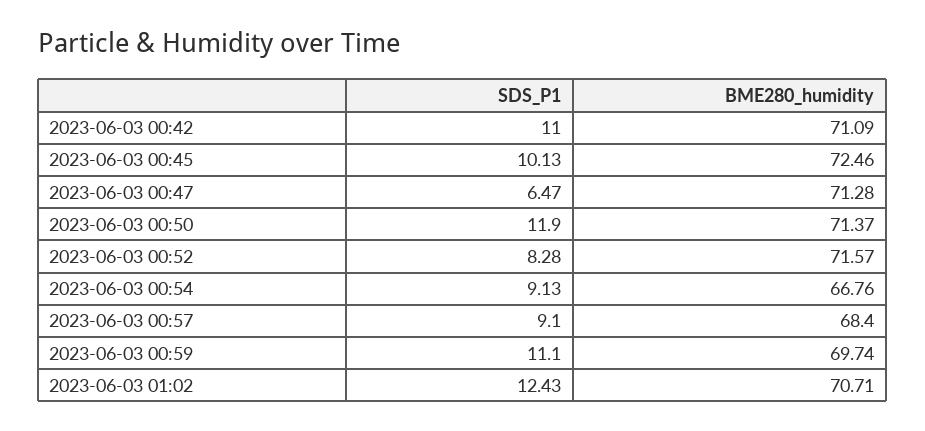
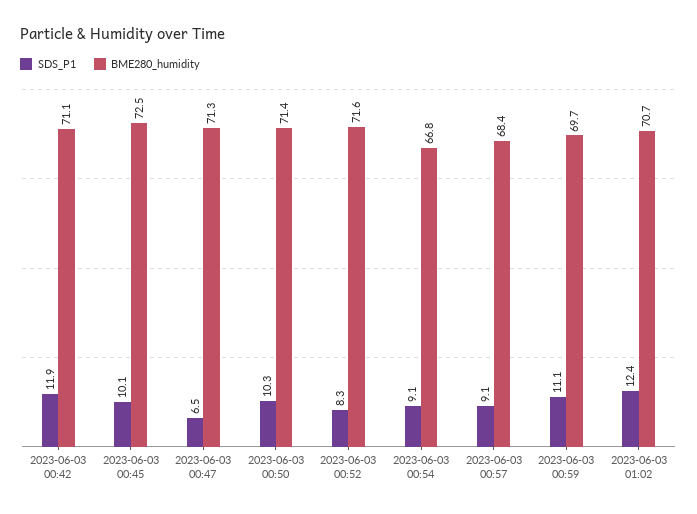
SDS_P1, 2023-06-03 00:42: 11 -> 11.9
SDS_P1, 2023-06-03 00:50: 11.9 -> 10.3

